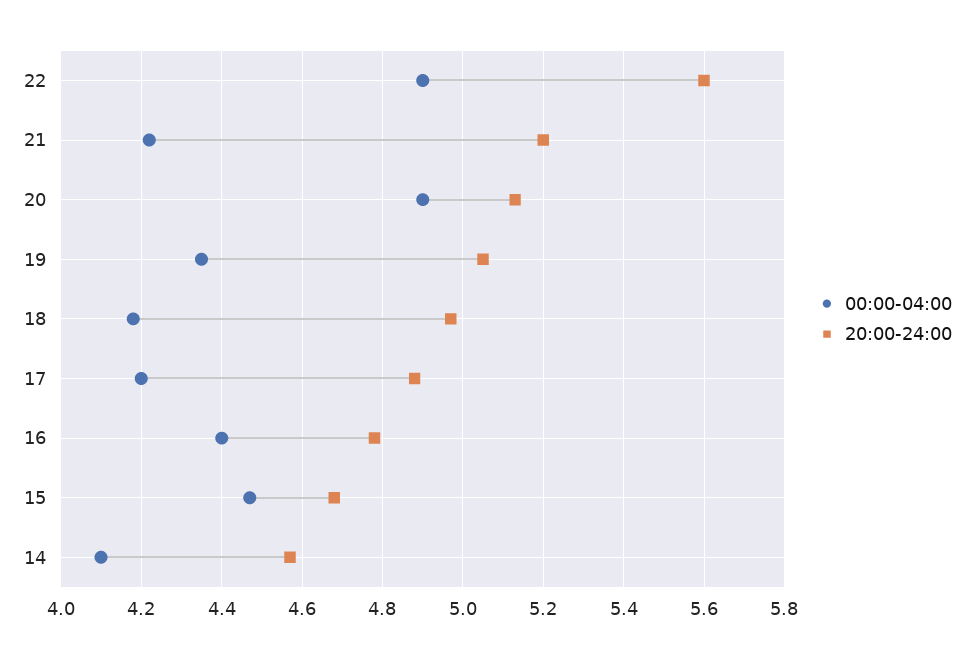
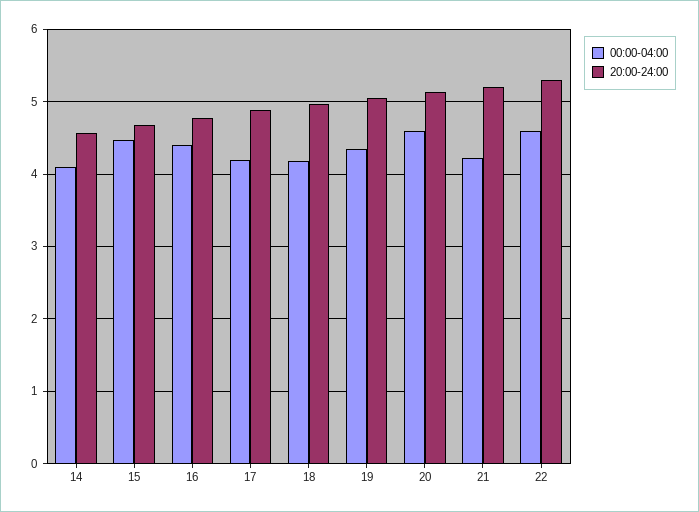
00:00-04:00, 22: 4.9 -> 4.6
20:00-24:00, 22: 5.6 -> 5.3
00:00-04:00, 20: 4.9 -> 4.6

